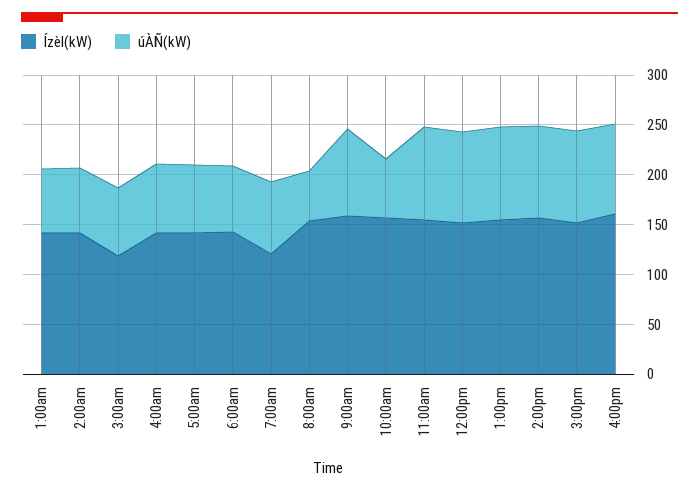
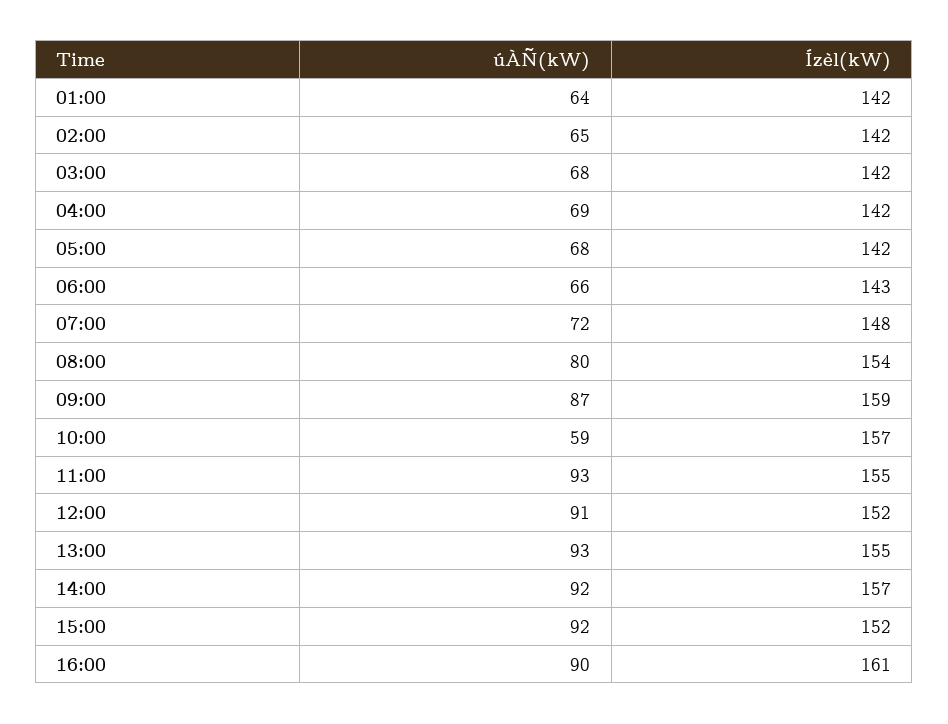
Ízèl(kW), 3:00am: 120 -> 142
Ízèl(kW), 7:00am: 120 -> 148
úÀÑ(kW), 8:00am: 50 -> 80

